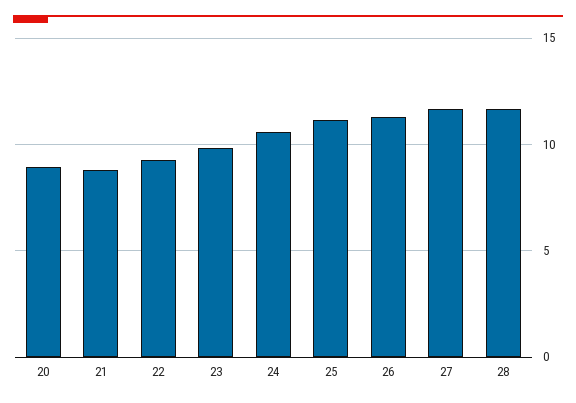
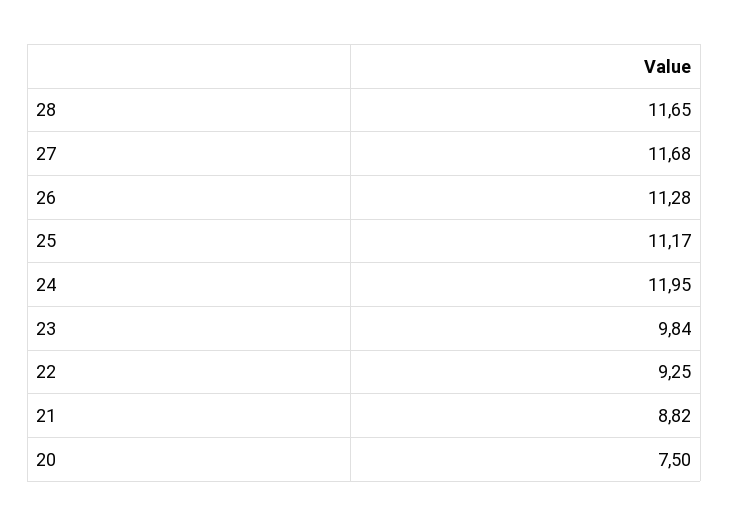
20: 9 -> 7.5
24: 10.5 -> 11.95

